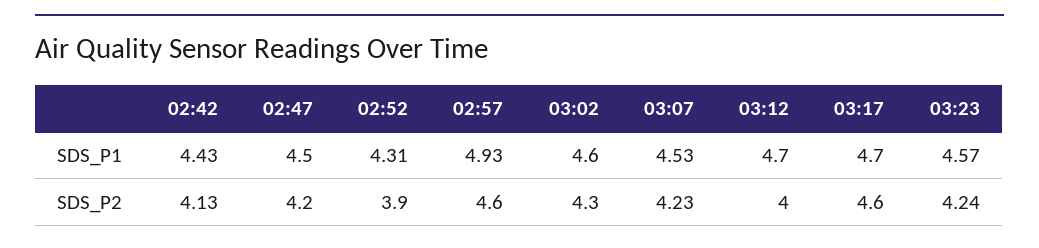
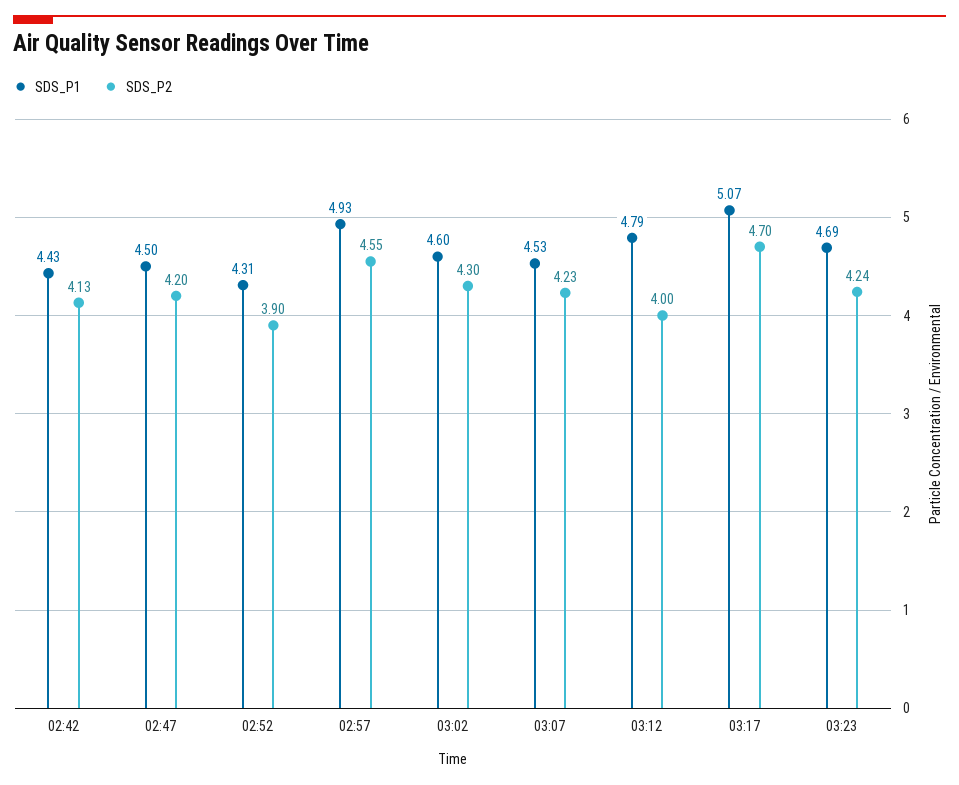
SDS_P1, 03:12: 4.7 -> 4.79
SDS_P1, 03:17: 4.7 -> 5.07
SDS_P1, 03:23: 4.57 -> 4.69
SDS_P2, 02:57: 4.6 -> 4.55
SDS_P2, 03:17: 4.6 -> 4.7

